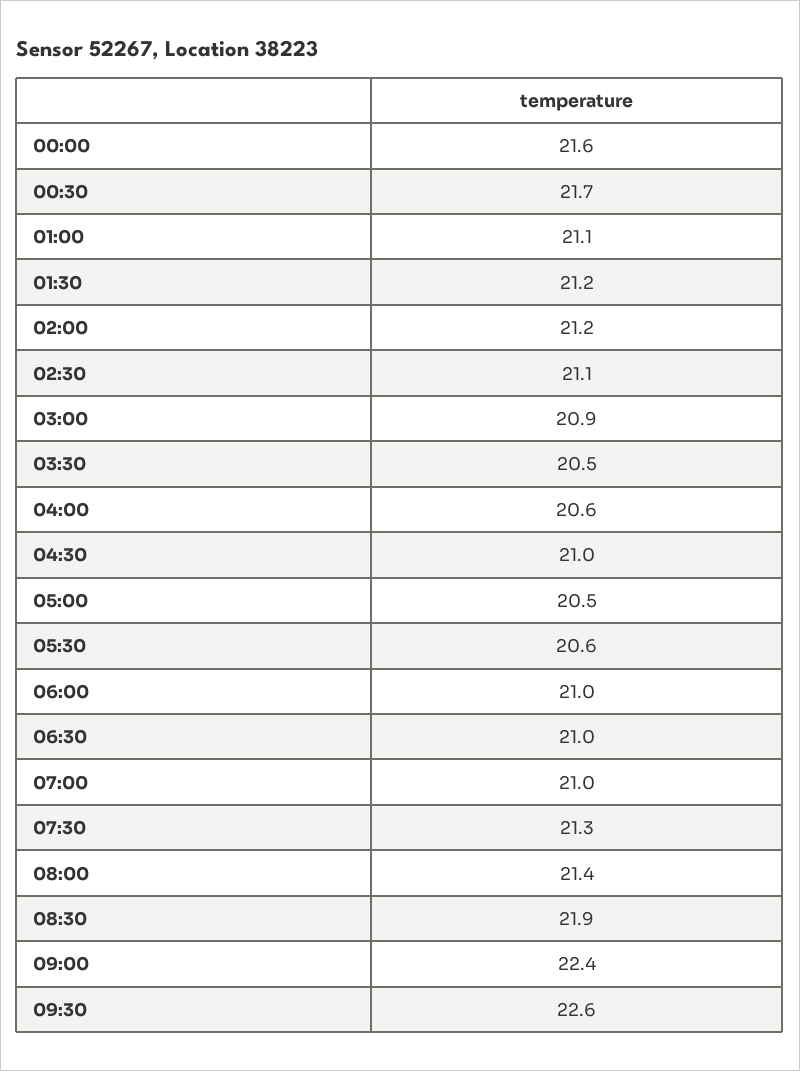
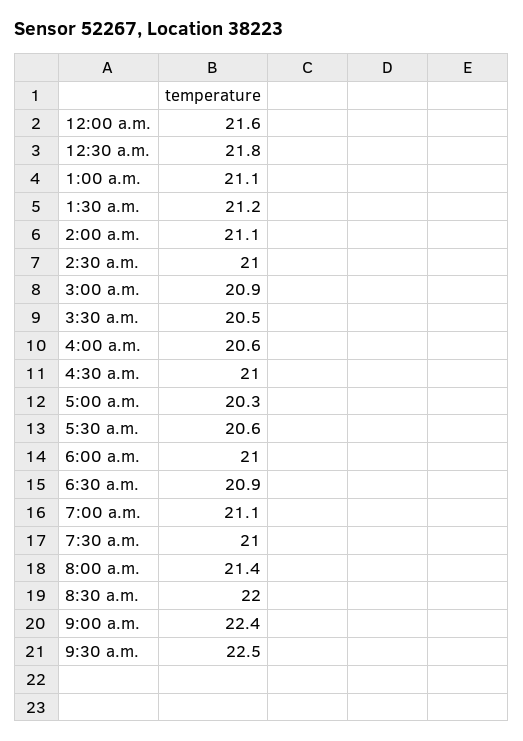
00:30: 21.7 -> 21.8
02:00: 21.2 -> 21.1
02:30: 21.1 -> 21
05:00: 20.5 -> 20.3
06:30: 21 -> 20.9
07:00: 21 -> 21.1
07:30: 21.3 -> 21
08:30: 21.9 -> 22
09:30: 22.6 -> 22.5

